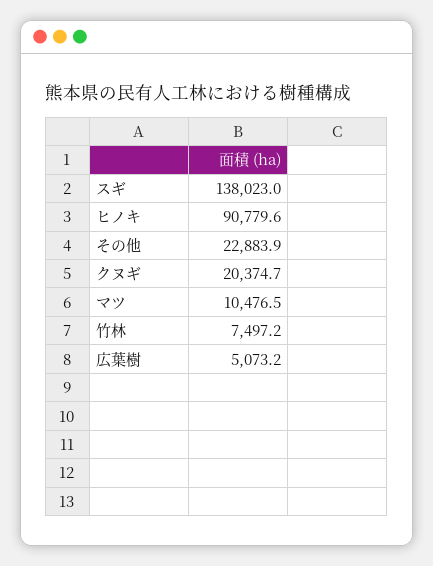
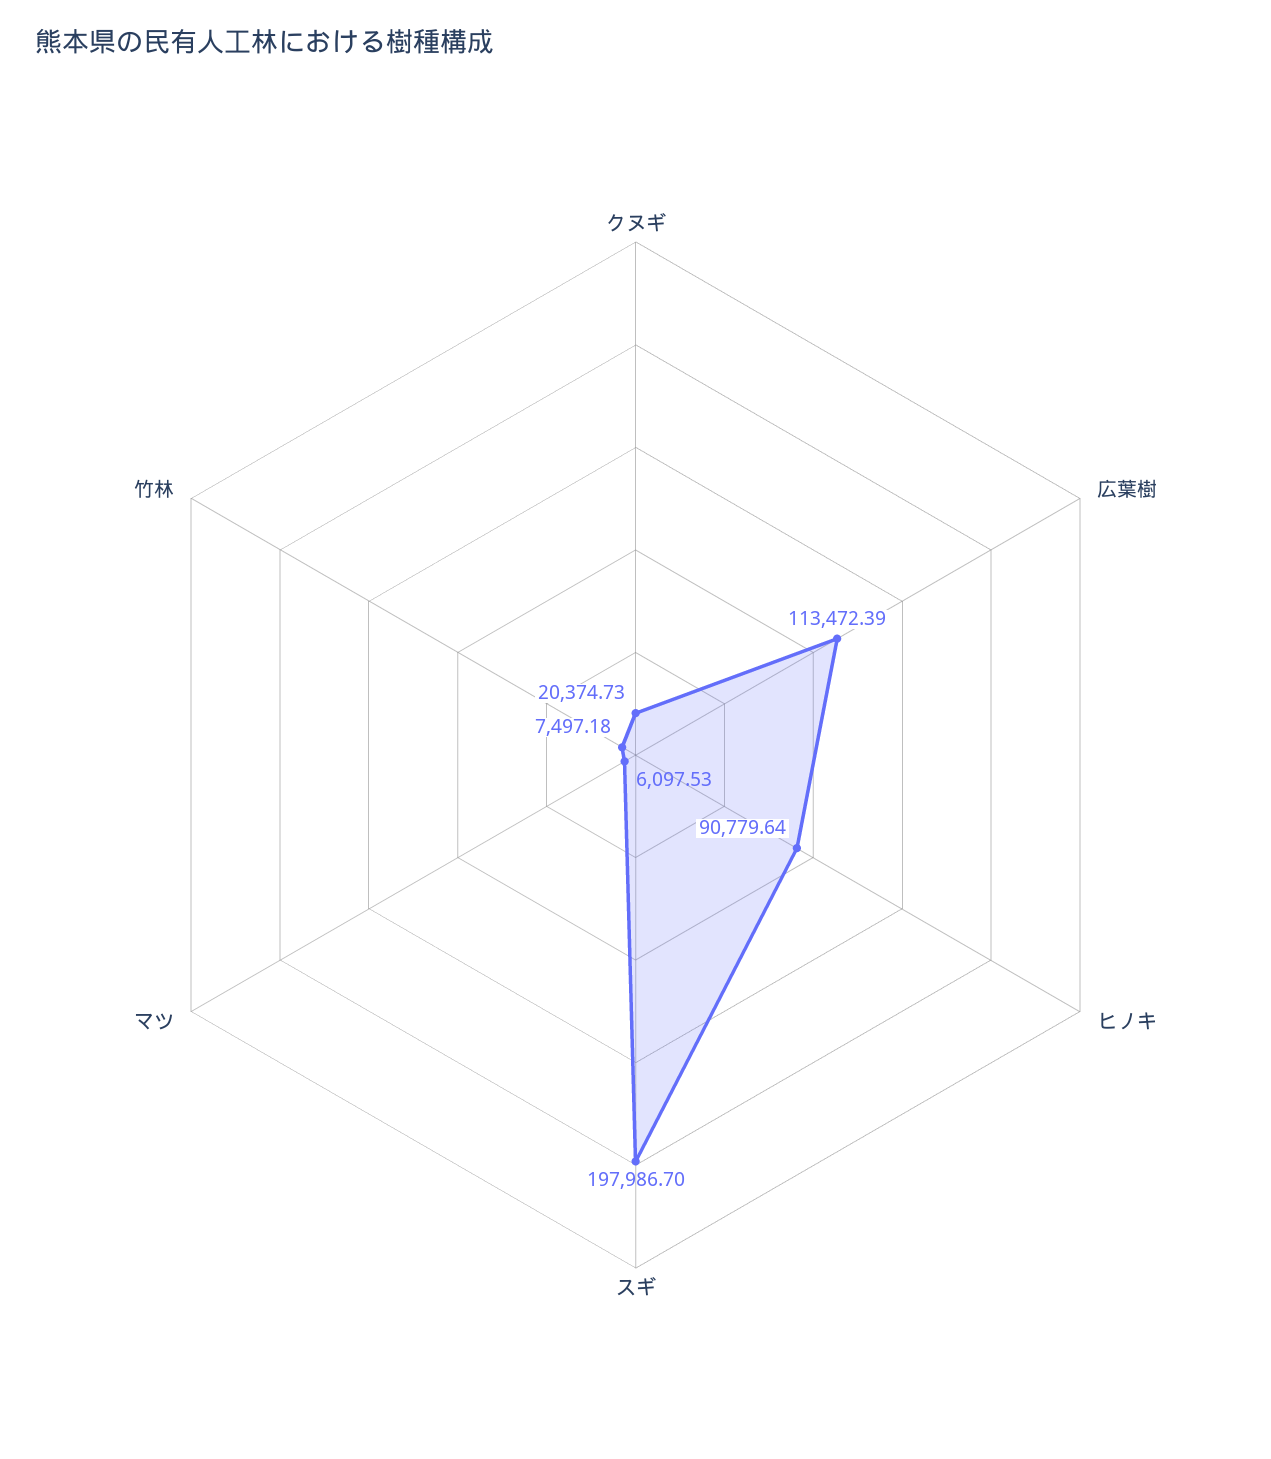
スギ: 138023 -> 197986.7
その他: 22883.9 -> none
マツ: 10476.5 -> 6097.53
広葉樹: 5073.2 -> 113472.39

